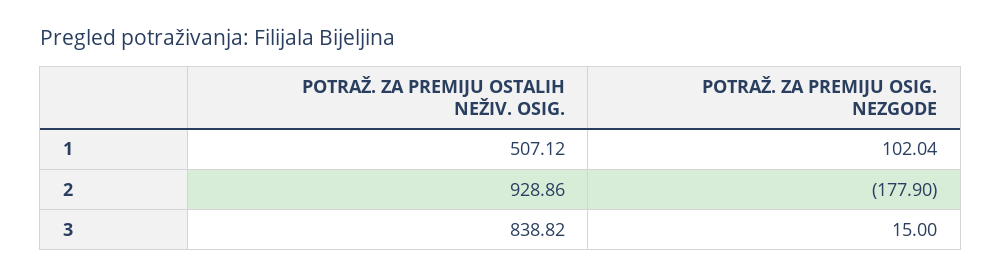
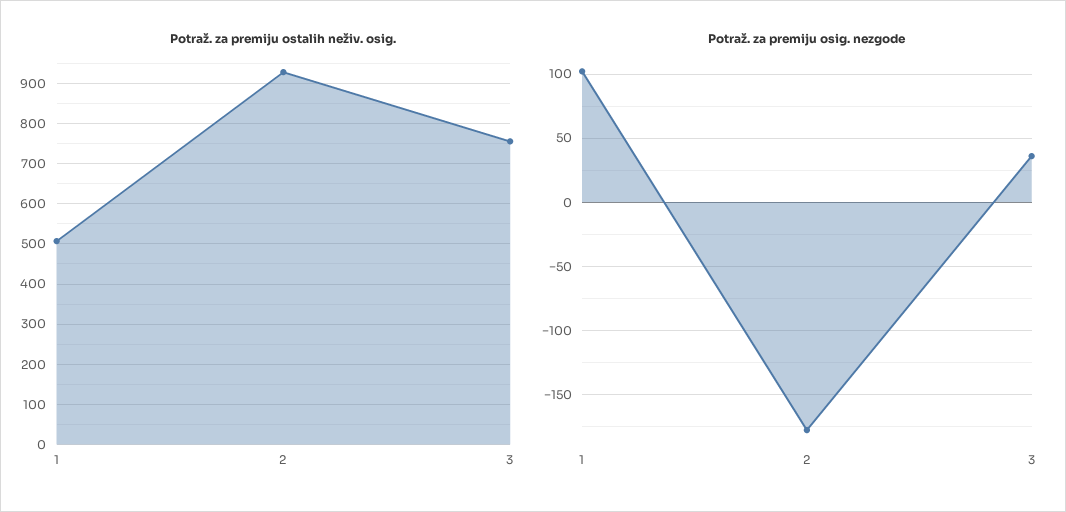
POTRAŽ. ZA PREMIJU OSTALIH NEŽIV. OSIG., 3: 838.82 -> 760
POTRAŽ. ZA PREMIJU OSIG. NEZGODE, 3: 15 -> 35

